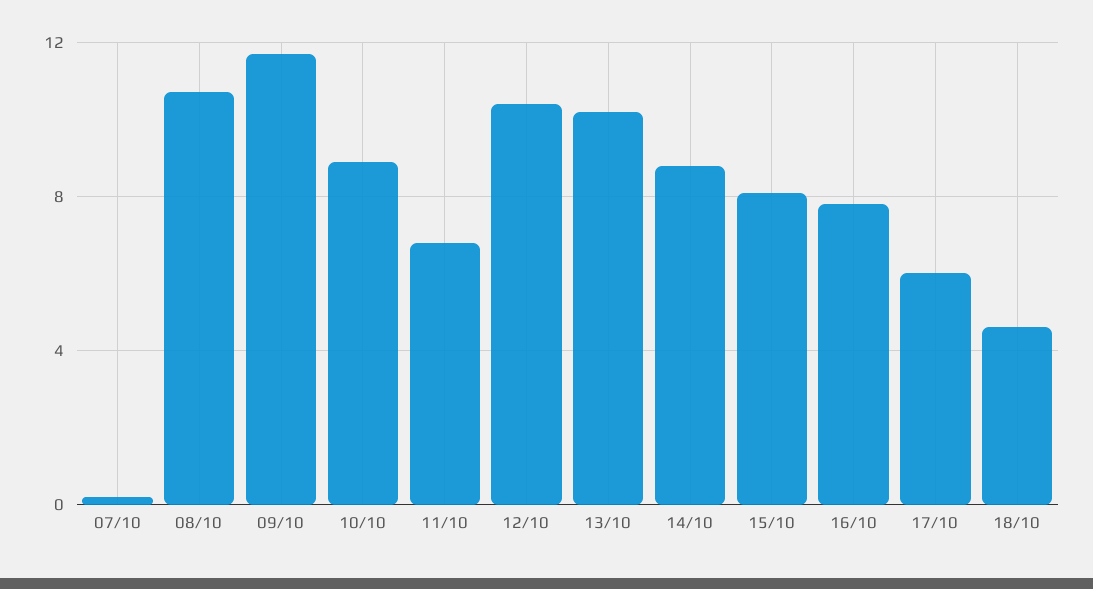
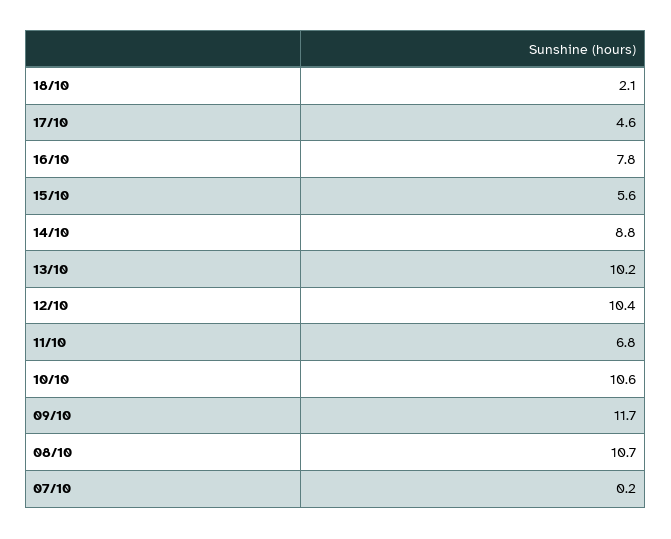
10/10: 9 -> 10.6
15/10: 8 -> 5.6
17/10: 6 -> 4.6
18/10: 4.5 -> 2.1

